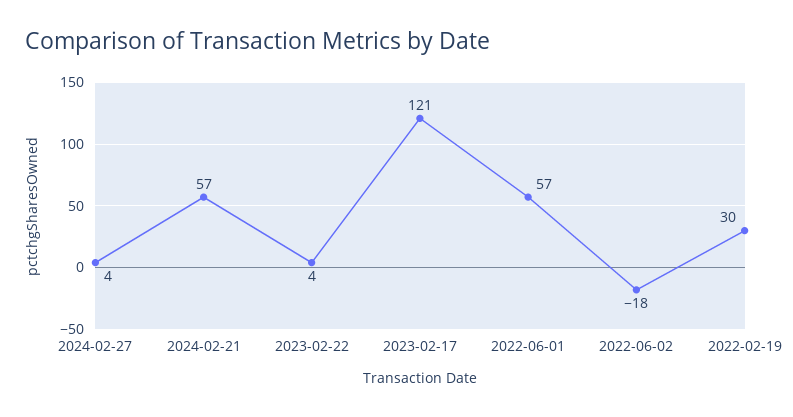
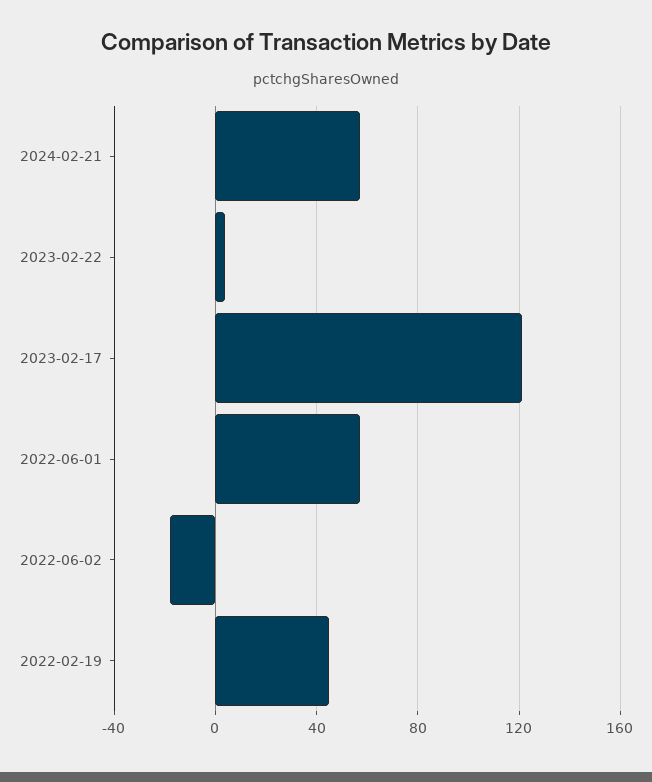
2024-02-27: 4 -> none
2022-02-19: 30 -> 45

